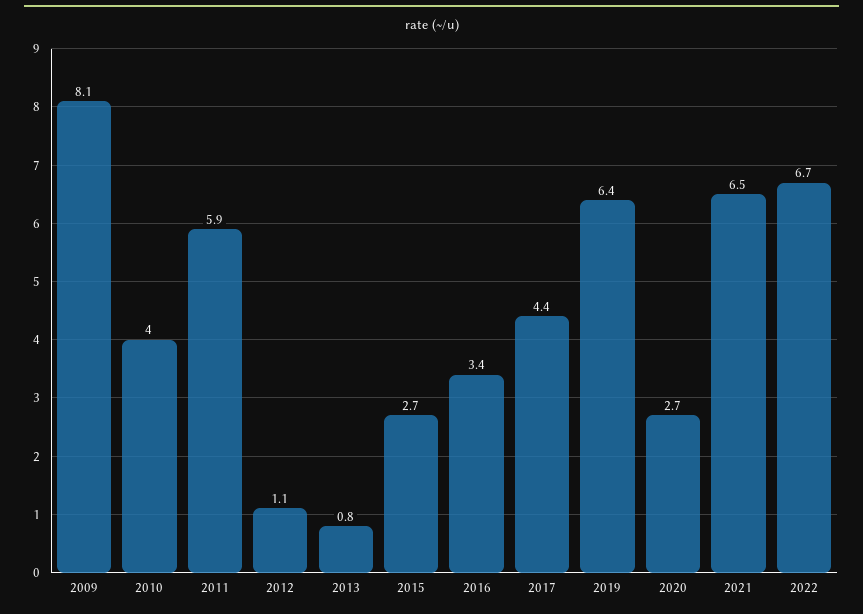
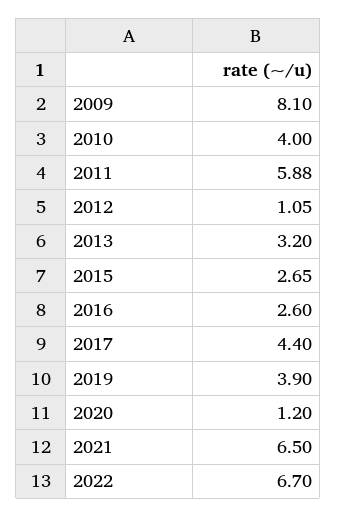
2013: 0.8 -> 3.2
2016: 3.4 -> 2.6
2019: 6.4 -> 3.9
2020: 2.7 -> 1.2

